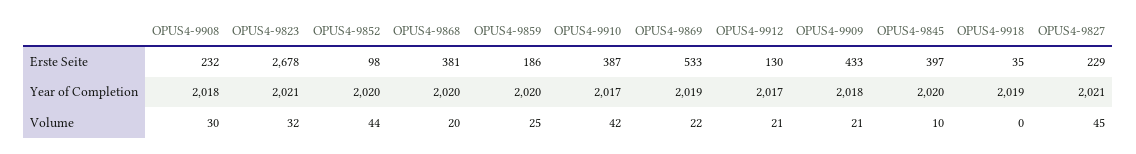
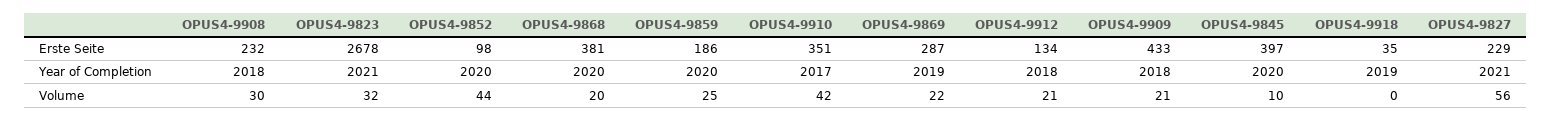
OPUS4-9910, Erste Seite: 387 -> 351
OPUS4-9869, Erste Seite: 533 -> 287
OPUS4-9912, Erste Seite: 130 -> 134
OPUS4-9912, Year of Completion: 2017 -> 2018
OPUS4-9827, Volume: 45 -> 56

